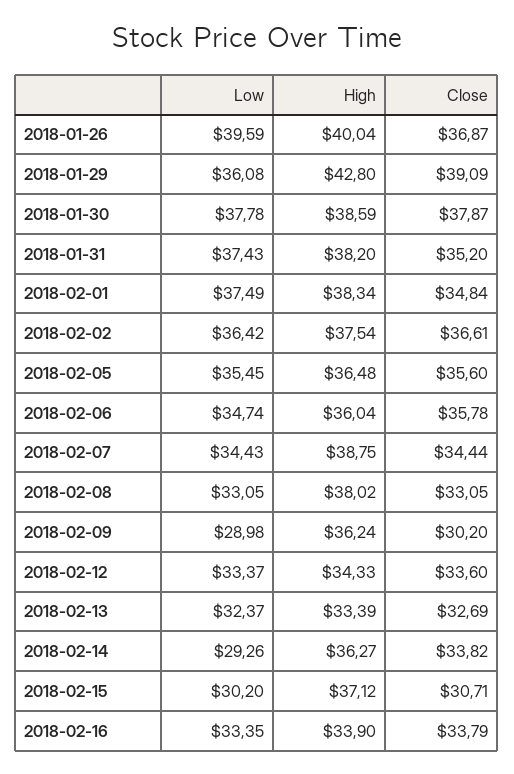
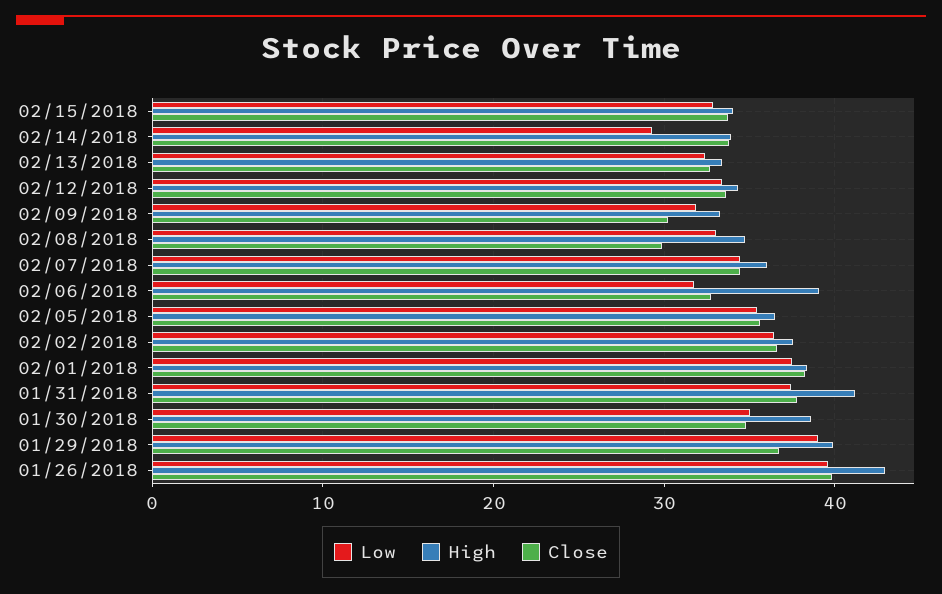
High, 2018-01-26: 40.04 -> 43
Close, 2018-01-26: 36.87 -> 40
Low, 2018-01-29: 36.08 -> 39
High, 2018-01-29: 42.8 -> 40
Close, 2018-01-29: 39.09 -> 37
Low, 2018-01-30: 37.78 -> 35
Close, 2018-01-30: 37.87 -> 35
High, 2018-01-31: 38.2 -> 41
Close, 2018-01-31: 35.2 -> 38
Close, 2018-02-01: 34.84 -> 38
Low, 2018-02-06: 34.74 -> 32
High, 2018-02-06: 36.04 -> 39
Close, 2018-02-06: 35.78 -> 33
High, 2018-02-07: 38.75 -> 36
High, 2018-02-08: 38.02 -> 35
Close, 2018-02-08: 33.05 -> 30
Low, 2018-02-09: 28.98 -> 32
High, 2018-02-09: 36.24 -> 33
High, 2018-02-14: 36.27 -> 34
Low, 2018-02-15: 30.2 -> 33
High, 2018-02-15: 37.12 -> 34
Close, 2018-02-15: 30.71 -> 34
Low, 2018-02-16: 33.35 -> none
High, 2018-02-16: 33.9 -> none
Close, 2018-02-16: 33.79 -> none

